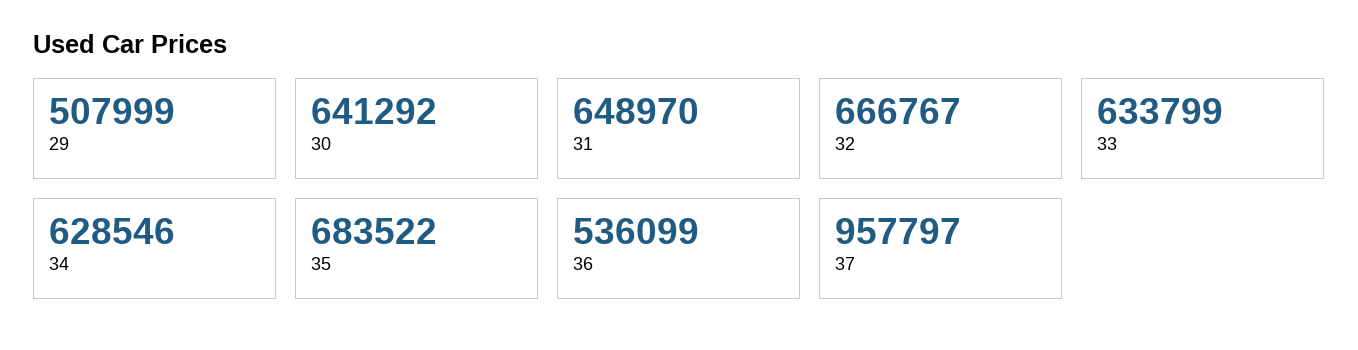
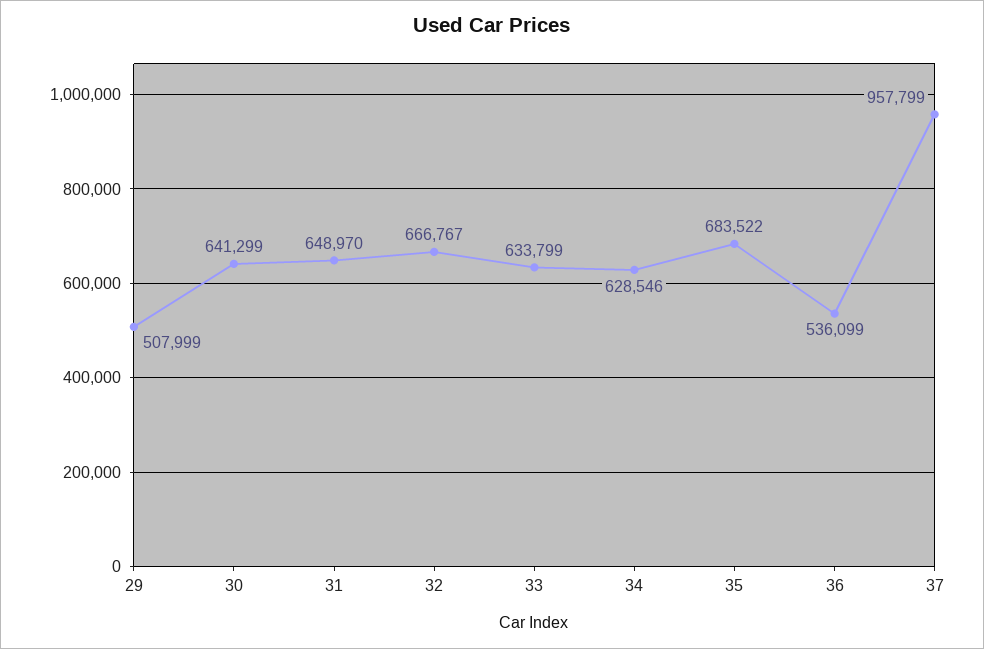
30: 641292 -> 641299
37: 957797 -> 957799

